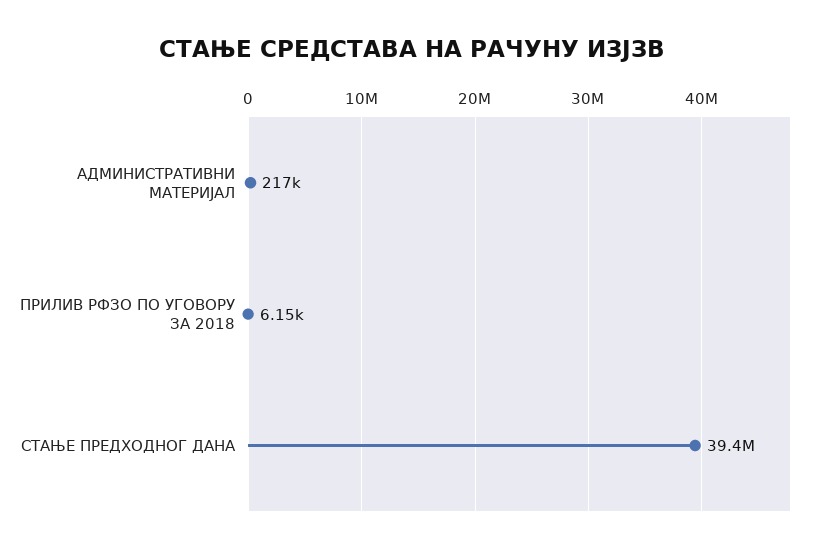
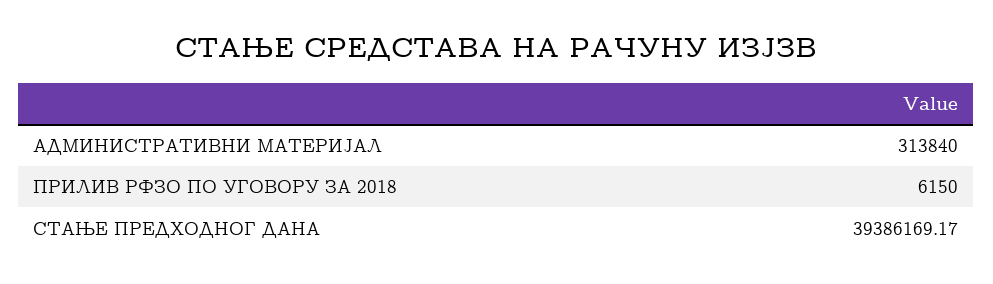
АДМИНИСТРАТИВНИ МАТЕРИЈАЛ: 217000 -> 313840

